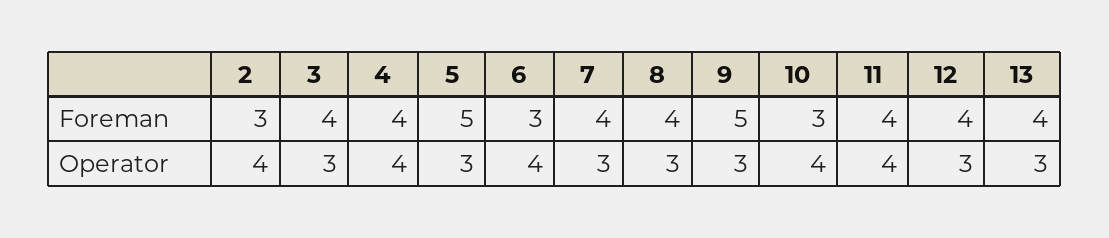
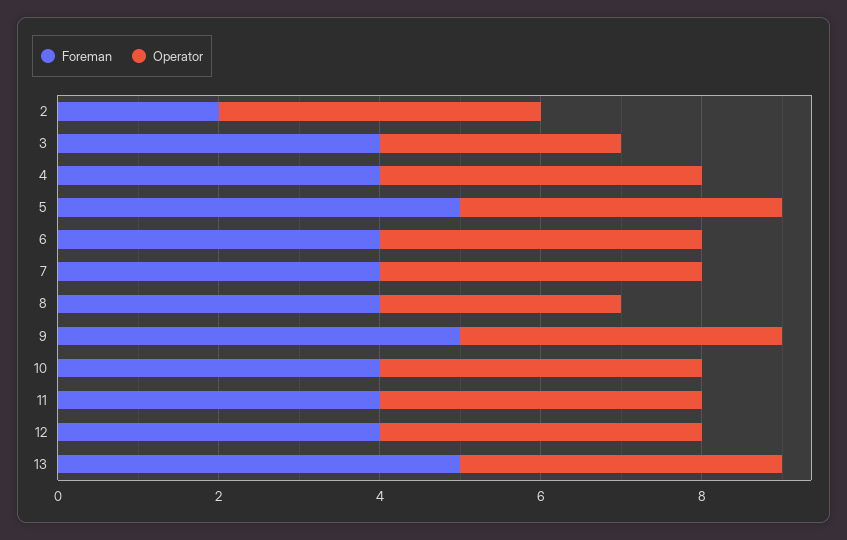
Foreman, 2: 3 -> 2
Foreman, 6: 3 -> 4
Foreman, 10: 3 -> 4
Foreman, 13: 4 -> 5
Operator, 5: 3 -> 4
Operator, 7: 3 -> 4
Operator, 9: 3 -> 4
Operator, 12: 3 -> 4
Operator, 13: 3 -> 4

